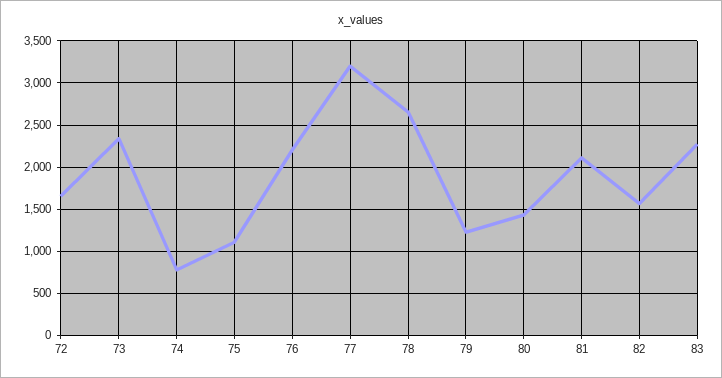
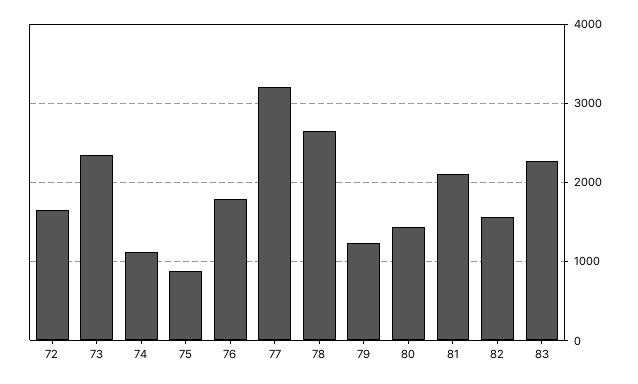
74: 800 -> 1100
75: 1100 -> 900
76: 2200 -> 1800

